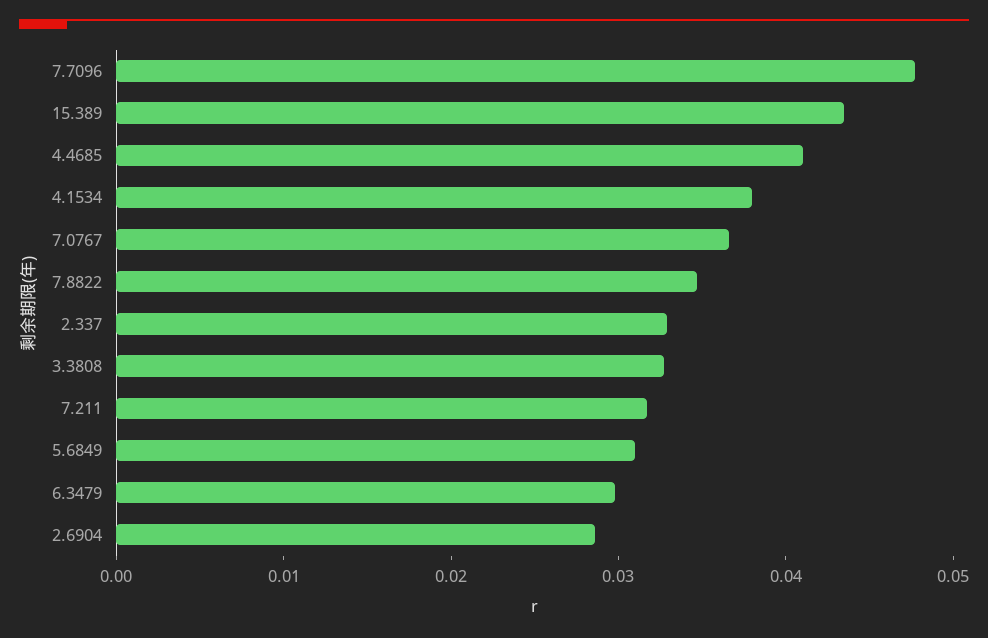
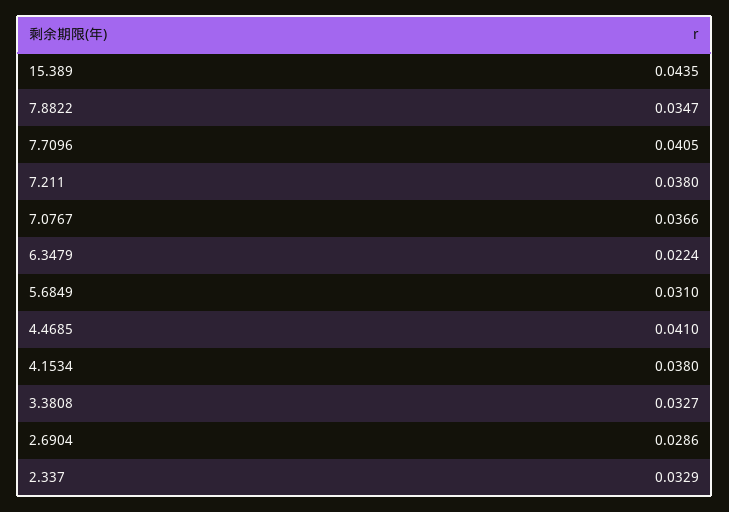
7.7096: 0.048 -> 0.0405
7.211: 0.032 -> 0.038
6.3479: 0.03 -> 0.0224

